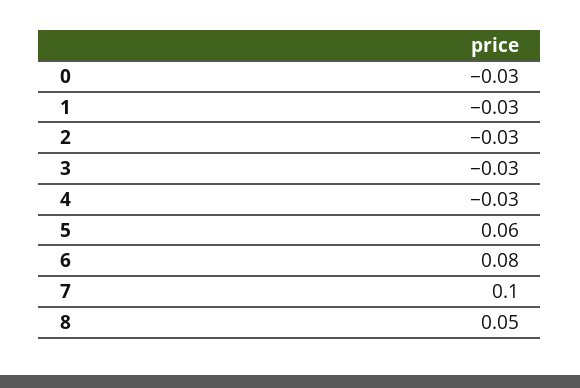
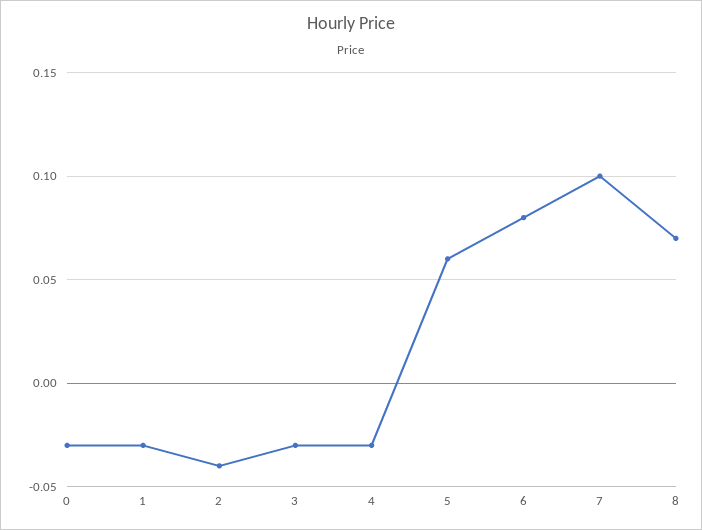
2: -0.03 -> -0.04
8: 0.05 -> 0.07

